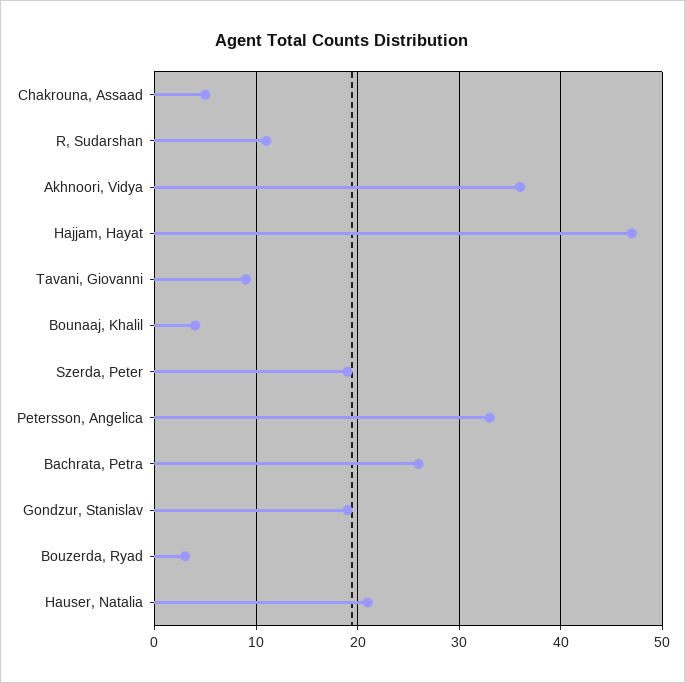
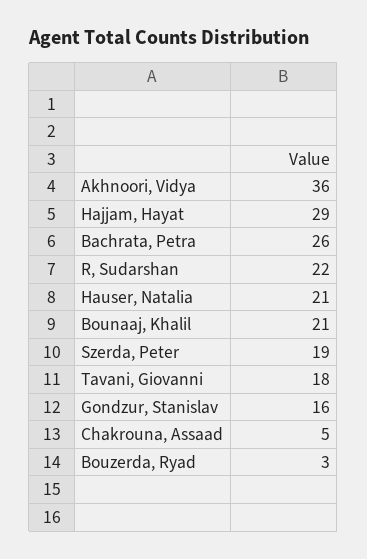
R, Sudarshan: 11 -> 22
Hajjam, Hayat: 47 -> 29
Tavani, Giovanni: 9 -> 18
Bounaaj, Khalil: 4 -> 21
Petersson, Angelica: 33 -> none
Gondzur, Stanislav: 19 -> 16

